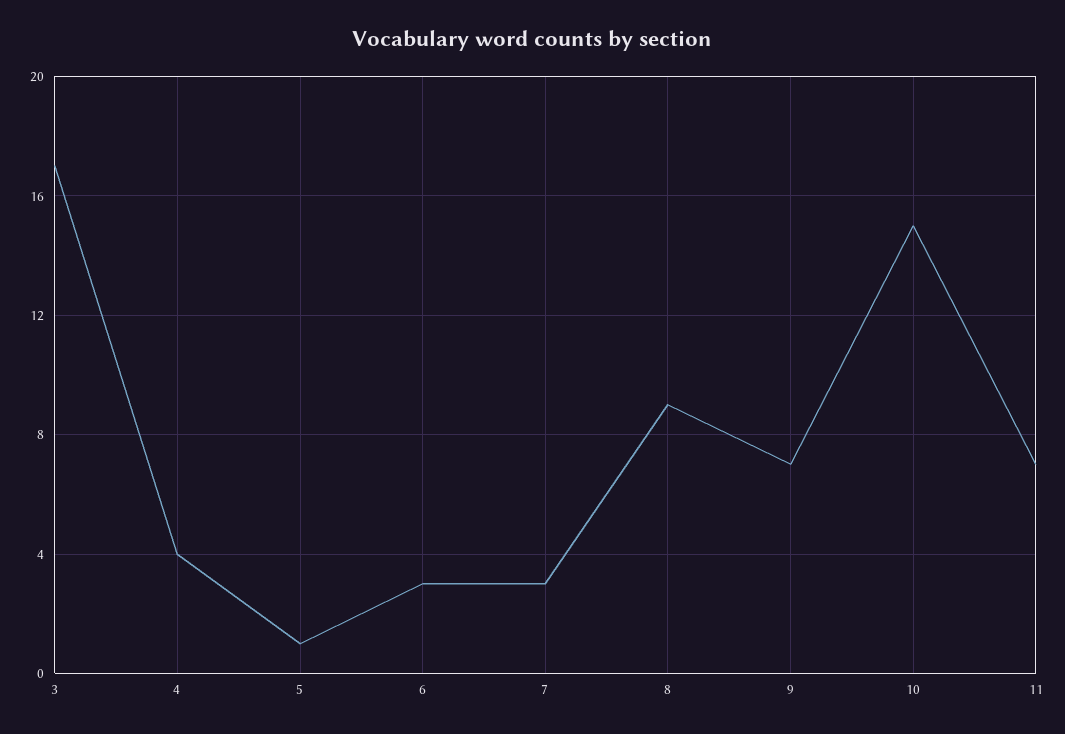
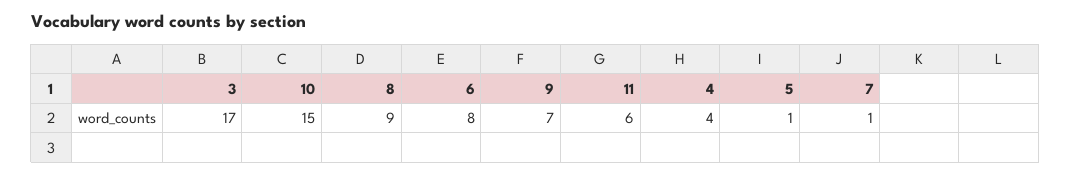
6: 3 -> 8
7: 3 -> 1
11: 7 -> 6

